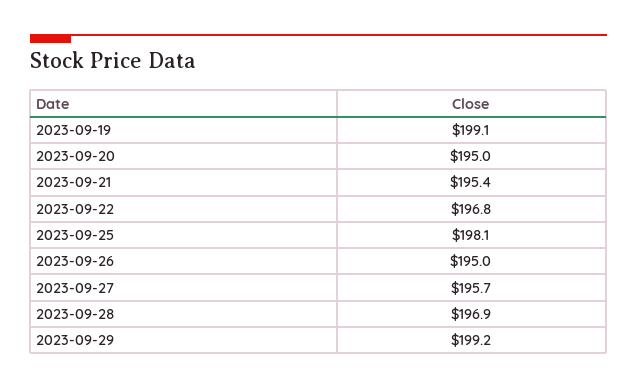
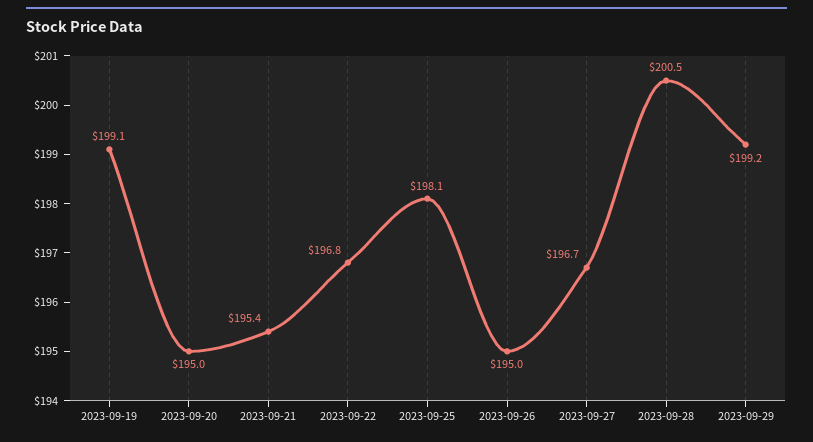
2023-09-27: 195.7 -> 196.7
2023-09-28: 196.9 -> 200.5

